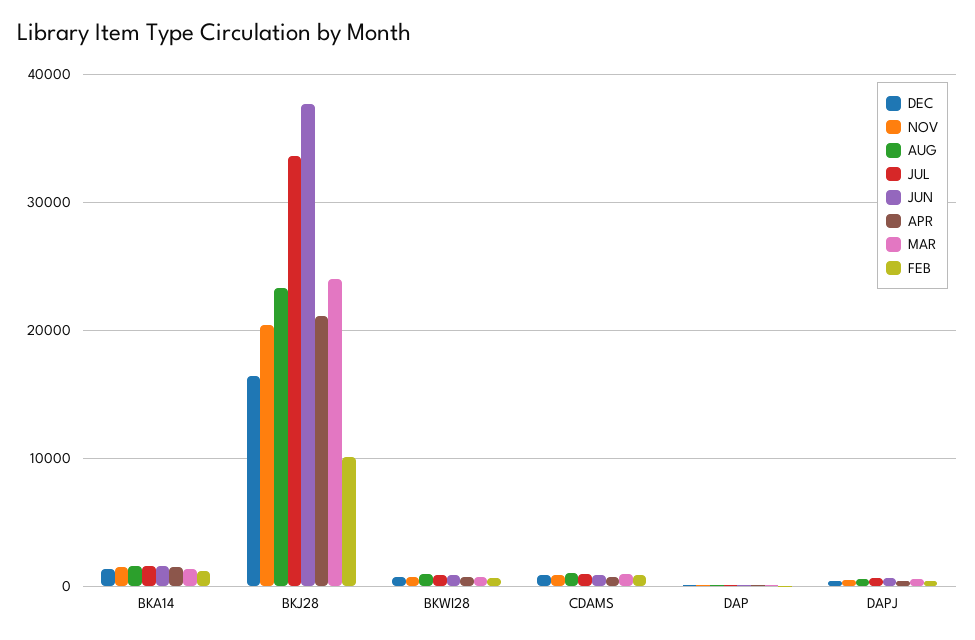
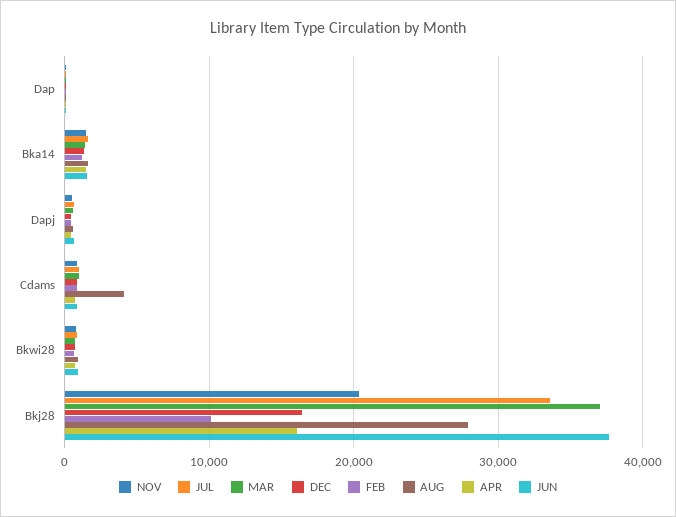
AUG, BKJ28: 23000 -> 28000
APR, BKJ28: 21000 -> 16000
MAR, BKJ28: 24000 -> 37000
AUG, CDAMS: 1000 -> 4000

